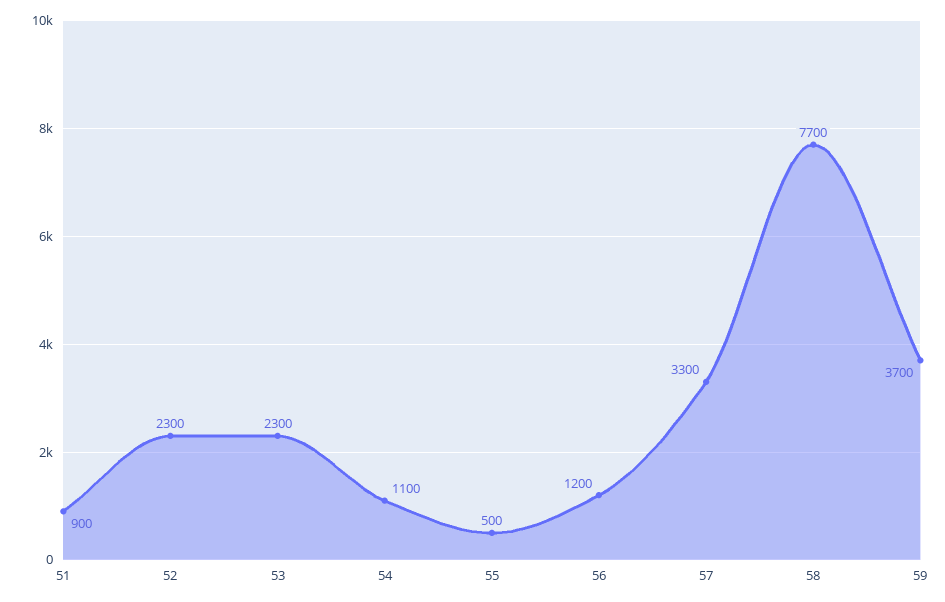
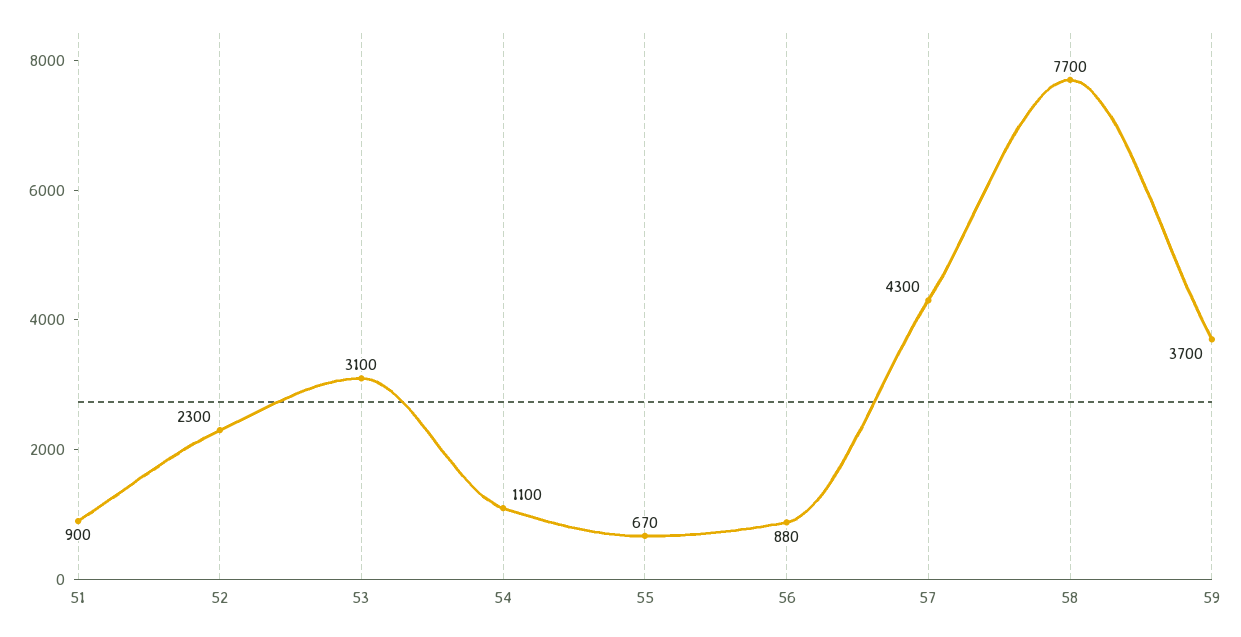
53: 2300 -> 3100
55: 500 -> 670
56: 1200 -> 880
57: 3300 -> 4300

